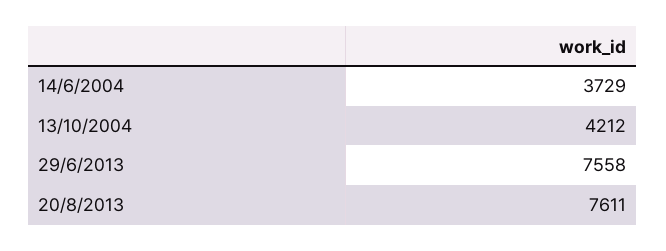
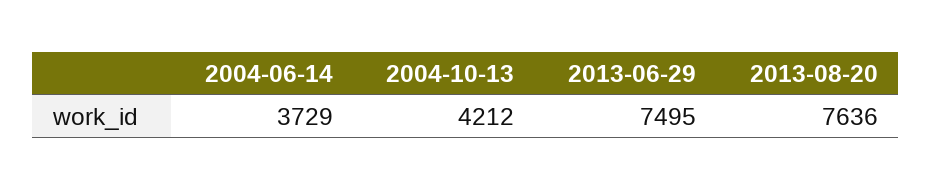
29/6/2013: 7558 -> 7495
20/8/2013: 7611 -> 7636

